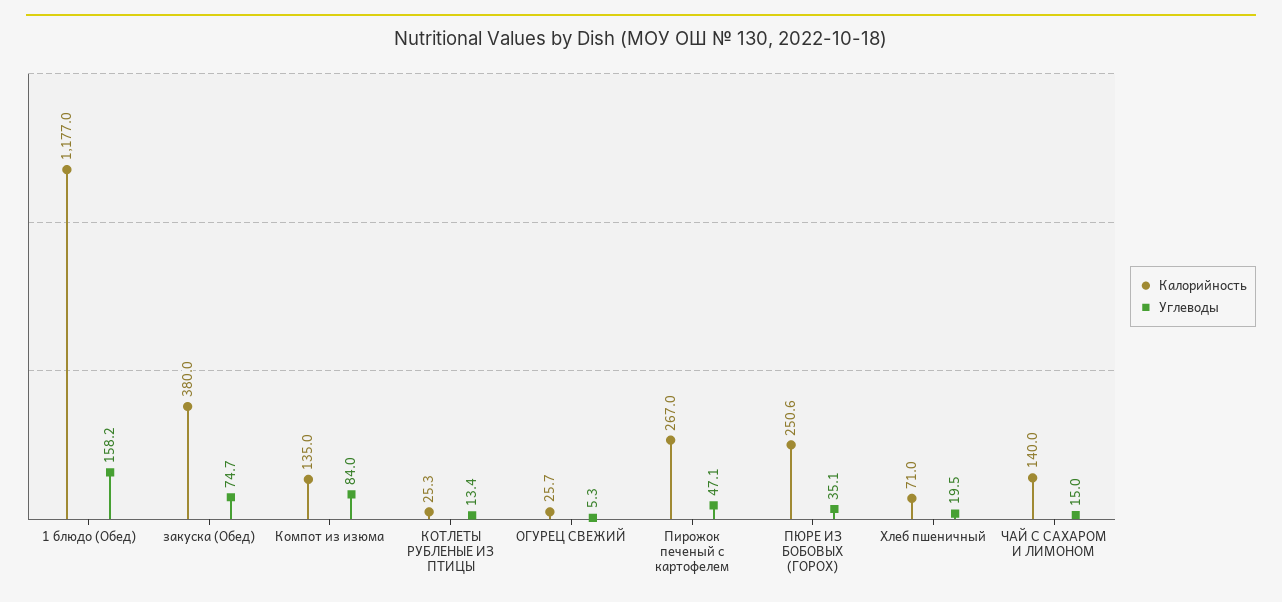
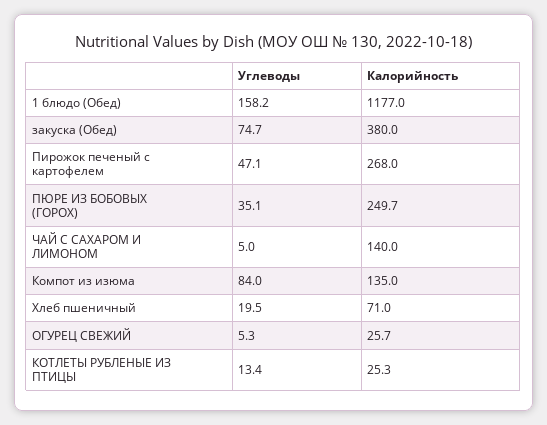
Калорийность, Пирожок печеный с картофелем: 267 -> 268
Калорийность, ПЮРЕ ИЗ БОБОВЫХ (ГОРОХ): 250.6 -> 249.7
Углеводы, ЧАЙ С САХАРОМ И ЛИМОНОМ: 15 -> 5

